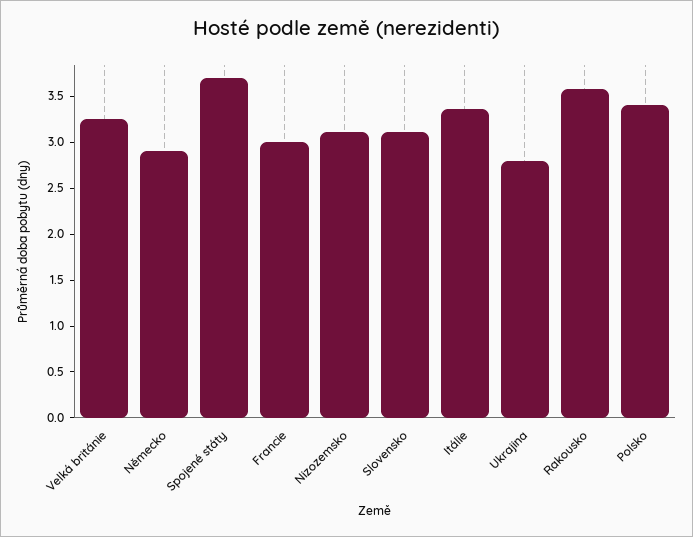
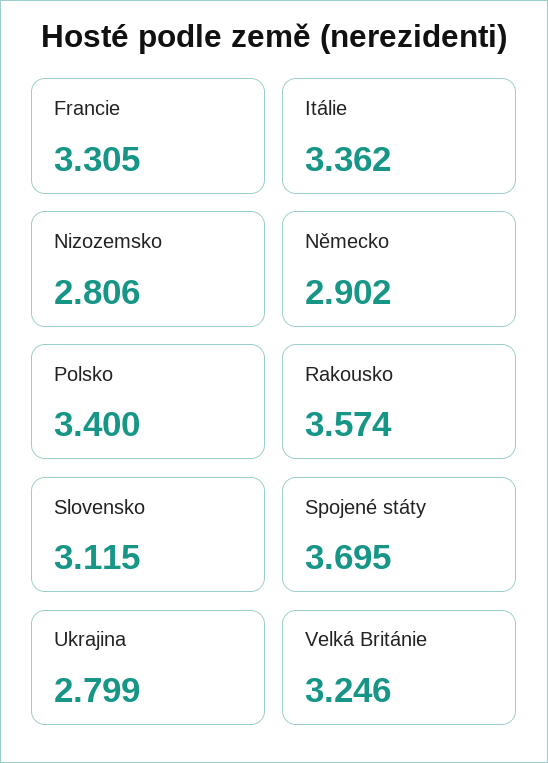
Francie: 3 -> 3.305
Nizozemsko: 3.1 -> 2.806

